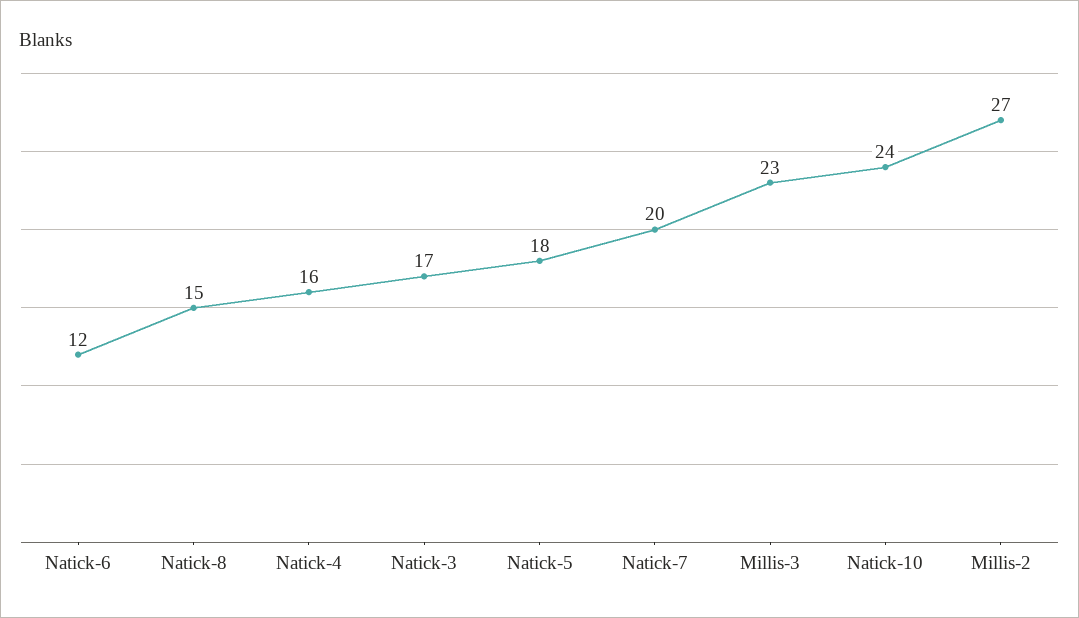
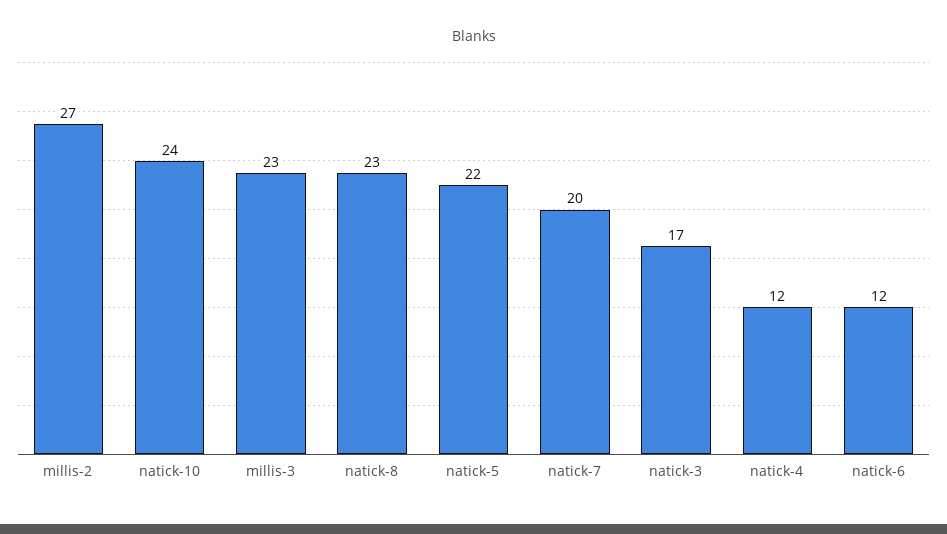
Natick-8: 15 -> 23
Natick-4: 16 -> 12
Natick-5: 18 -> 22

